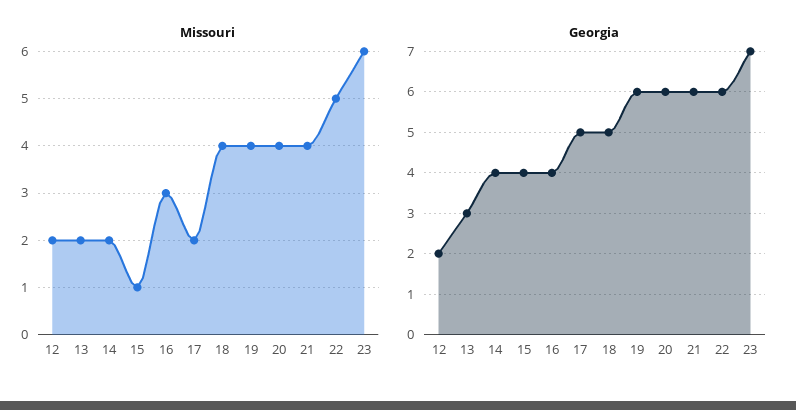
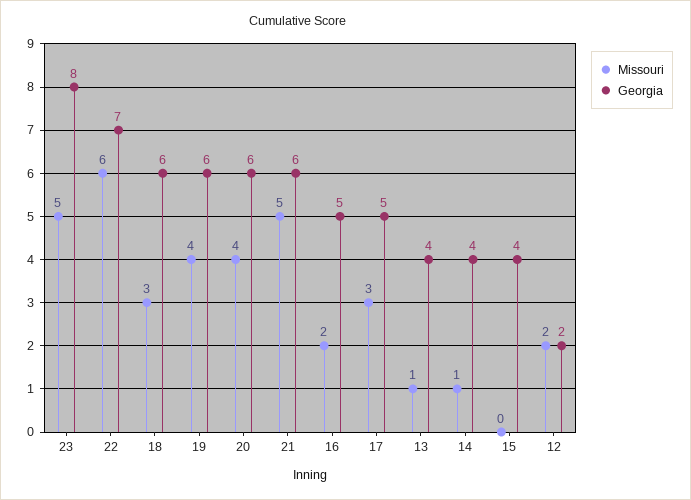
Missouri, 13: 2 -> 1
Missouri, 14: 2 -> 1
Missouri, 15: 1 -> 0
Missouri, 16: 3 -> 2
Missouri, 17: 2 -> 3
Missouri, 18: 4 -> 3
Missouri, 21: 4 -> 5
Missouri, 22: 5 -> 6
Missouri, 23: 6 -> 5
Georgia, 13: 3 -> 4
Georgia, 16: 4 -> 5
Georgia, 18: 5 -> 6
Georgia, 22: 6 -> 7
Georgia, 23: 7 -> 8

